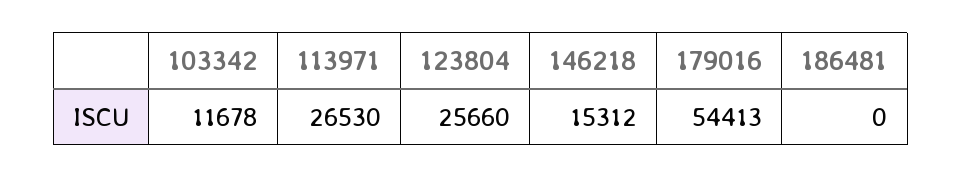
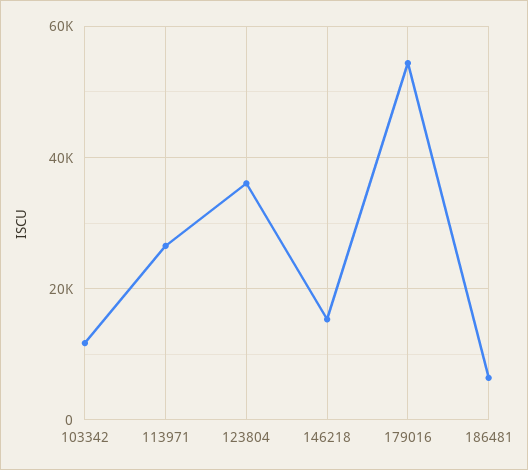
123804: 25660 -> 36000
186481: 0 -> 6000

